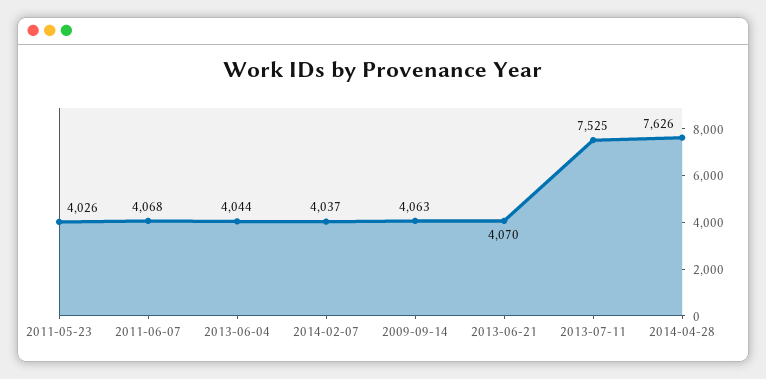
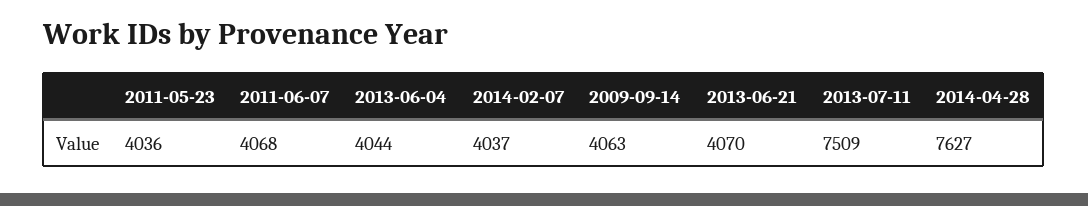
2011-05-23: 4026 -> 4036
2013-07-11: 7525 -> 7509
2014-04-28: 7626 -> 7627

